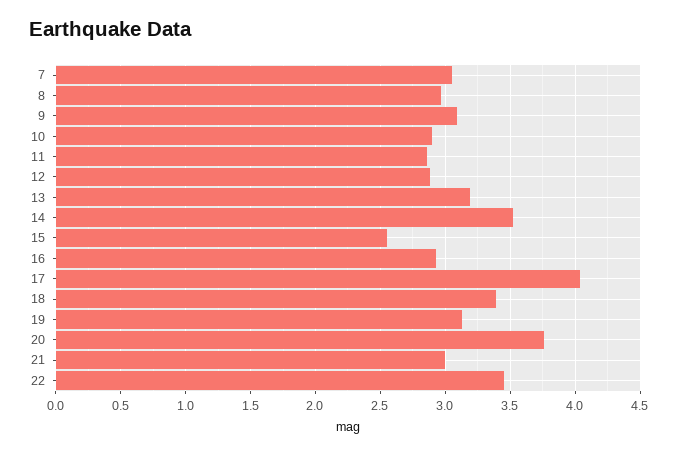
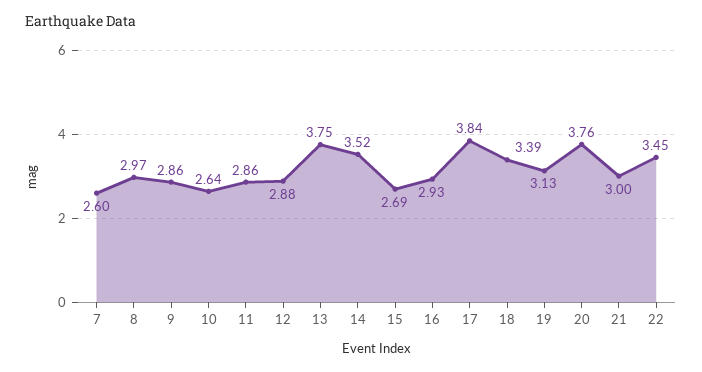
7: 3.05 -> 2.6
9: 3.1 -> 2.86
10: 2.9 -> 2.64
13: 3.2 -> 3.75
15: 2.55 -> 2.69
17: 4.05 -> 3.84

